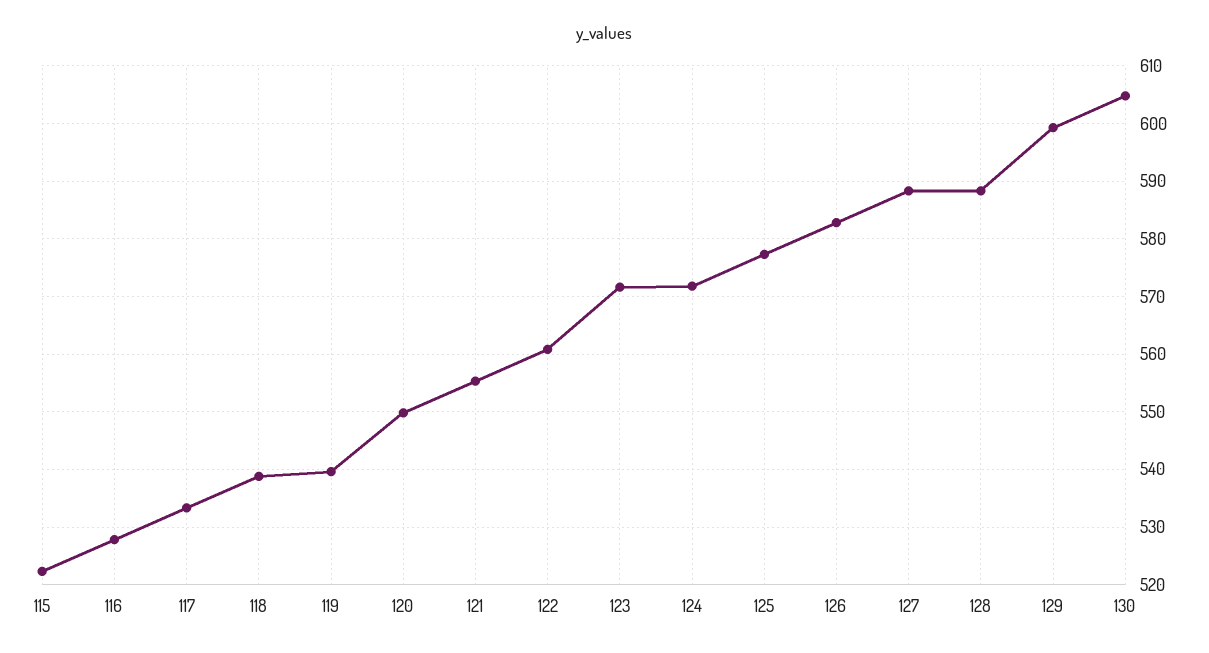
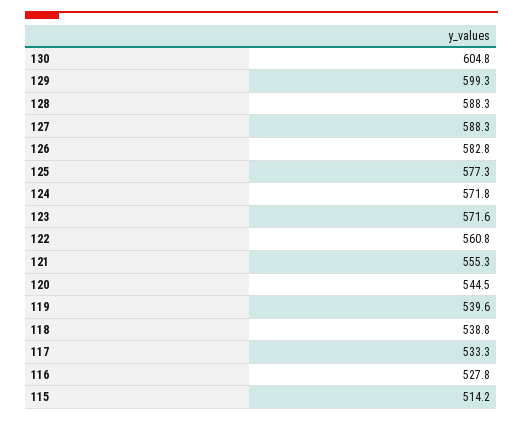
115: 522 -> 514.2
120: 550 -> 544.5

